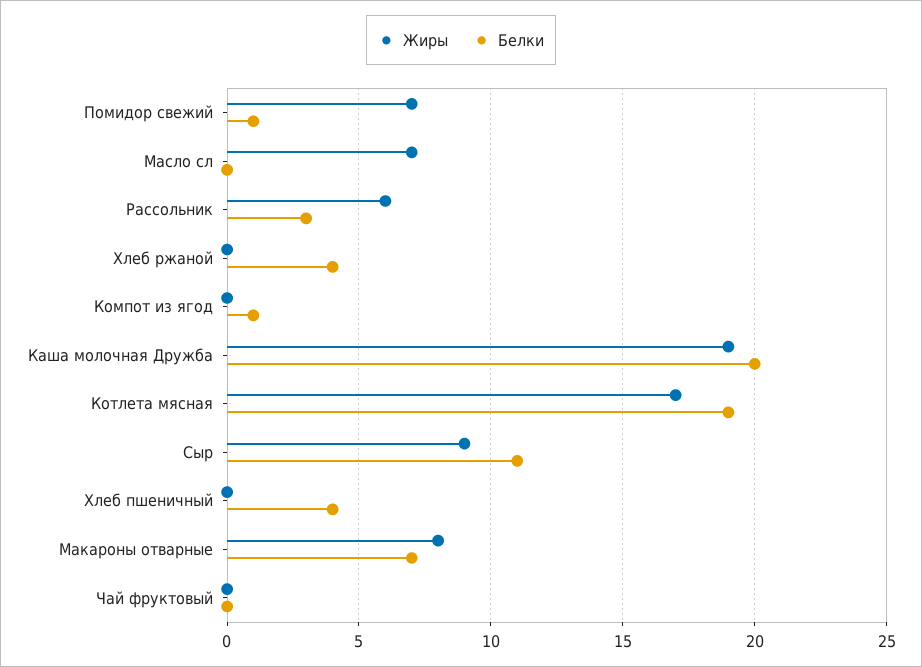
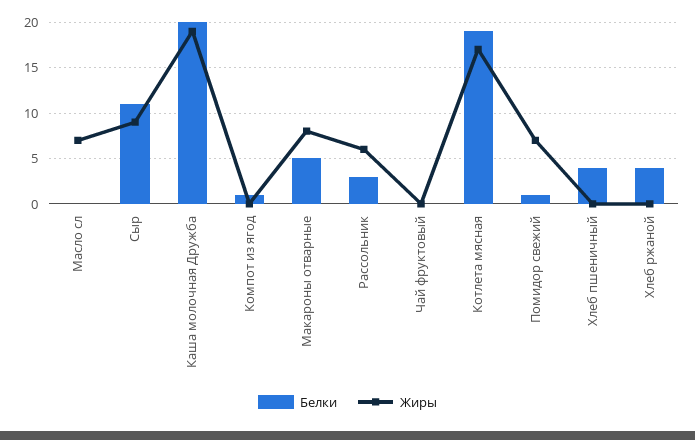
Белки, Макароны отварные: 7 -> 5

